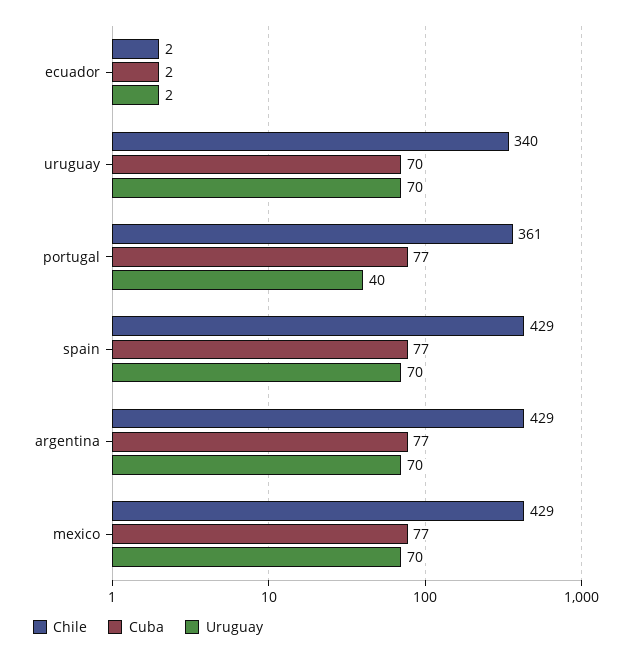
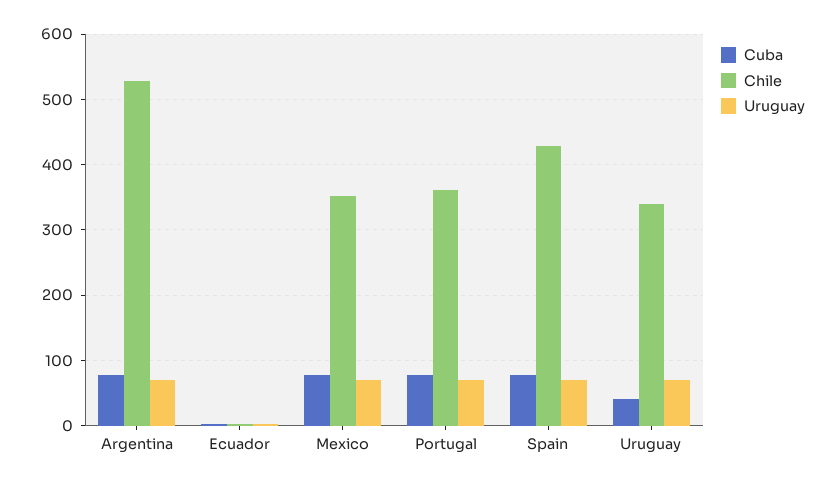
Cuba, uruguay: 70 -> 40
Uruguay, portugal: 40 -> 70
Chile, argentina: 429 -> 530
Chile, mexico: 429 -> 350

